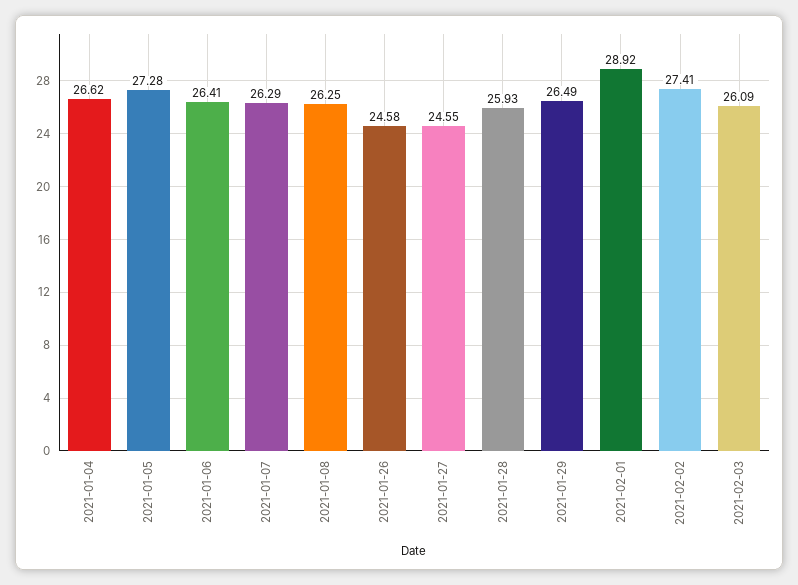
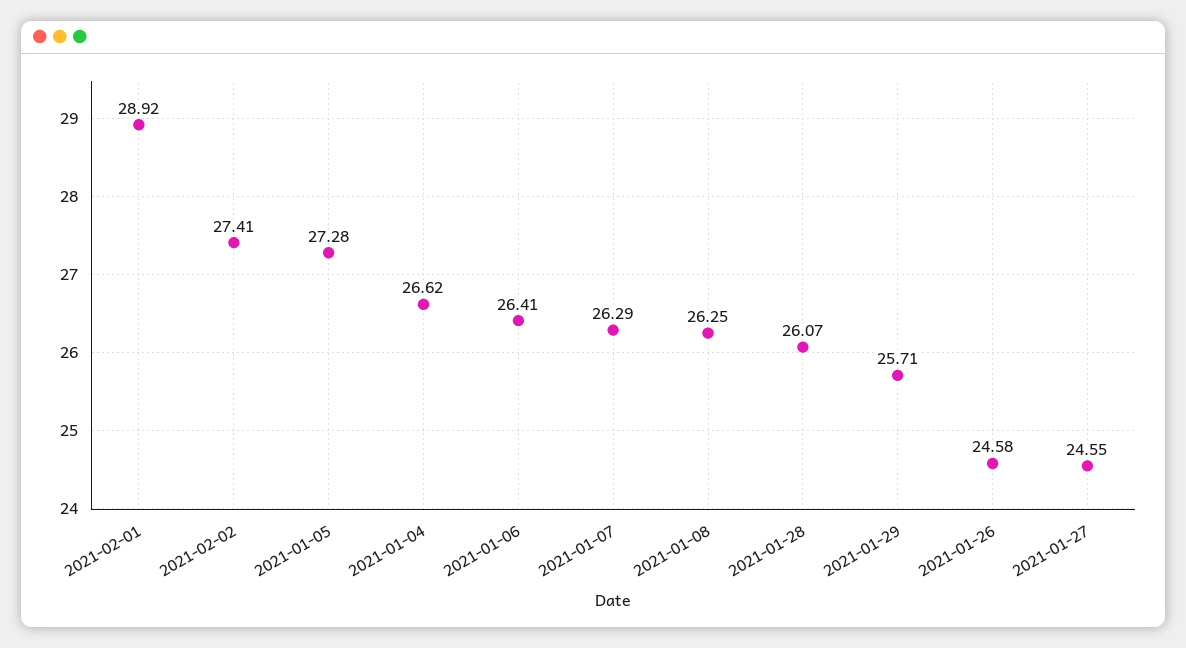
2021-01-28: 25.93 -> 26.07
2021-01-29: 26.49 -> 25.71
2021-02-03: 26.09 -> none

